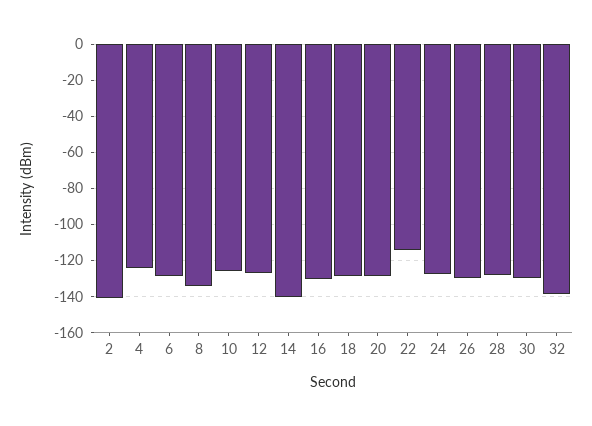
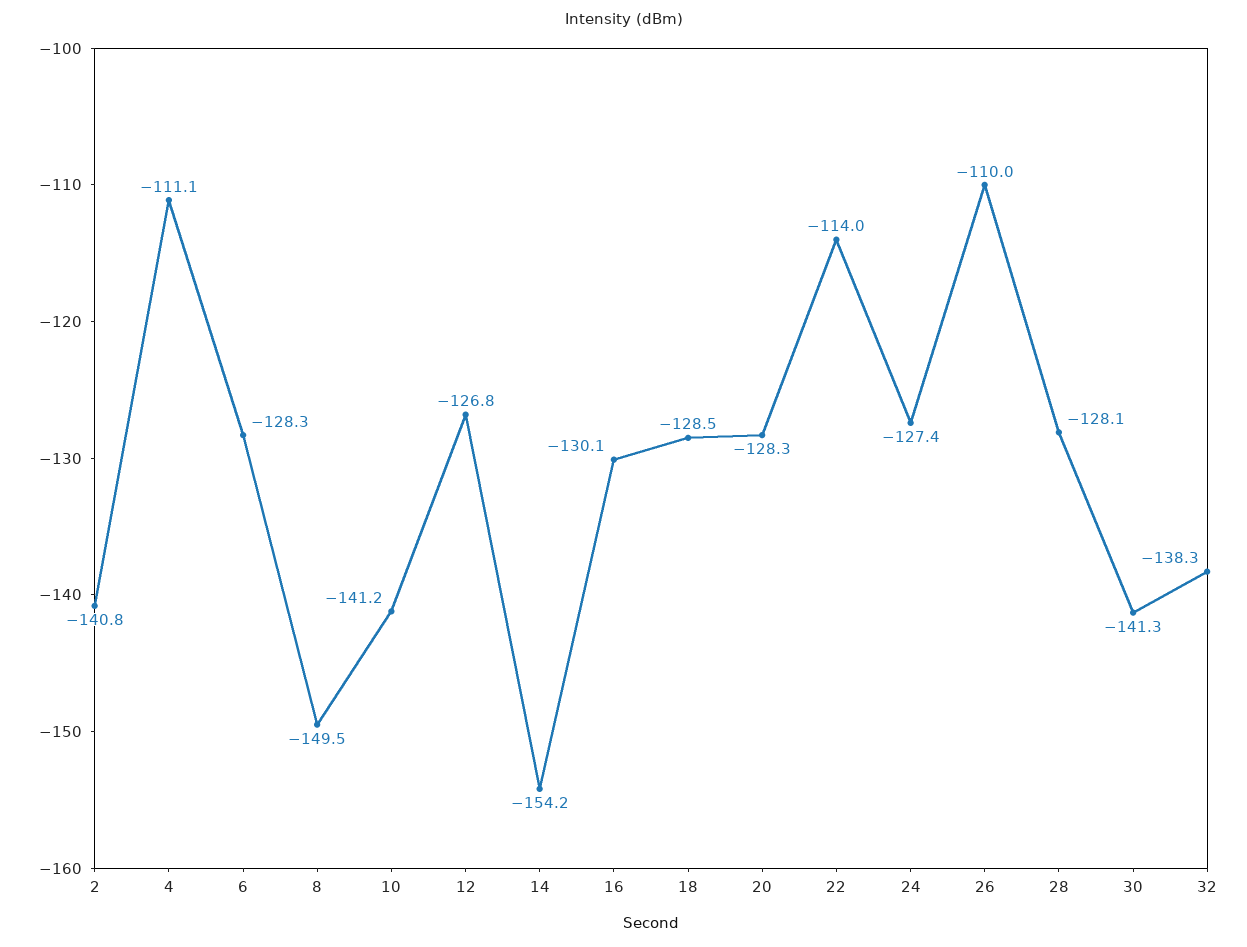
4: -125 -> -111.1
8: -135 -> -149.5
10: -125 -> -141.2
14: -140 -> -154.2
26: -130 -> -110
30: -130 -> -141.3

